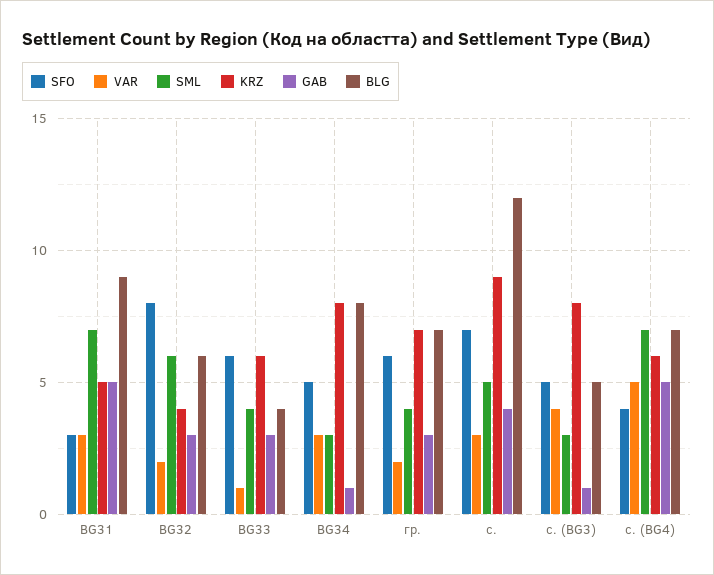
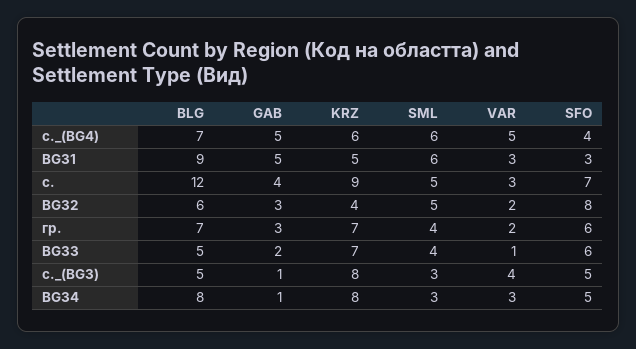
SML, BG31: 7 -> 6
SML, BG32: 6 -> 5
KRZ, BG33: 6 -> 7
GAB, BG33: 3 -> 2
BLG, BG33: 4 -> 5
SML, с. (BG4): 7 -> 6

